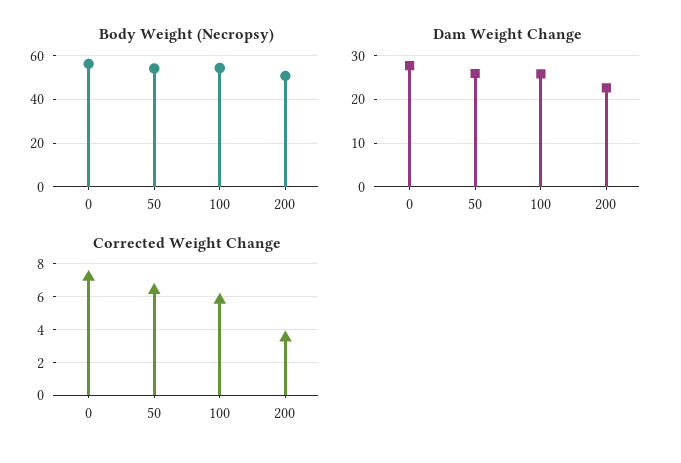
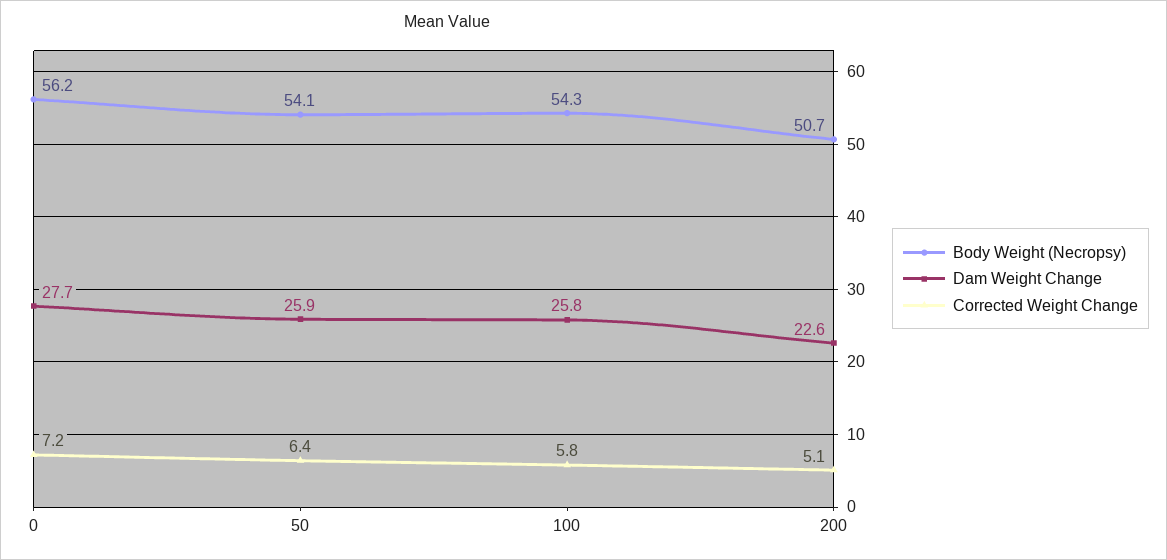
Corrected Weight Change, 200: 3.5 -> 5.1

